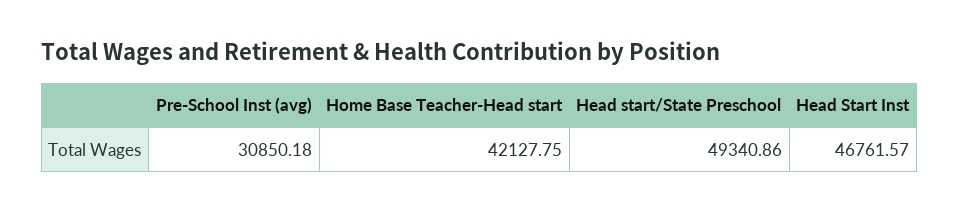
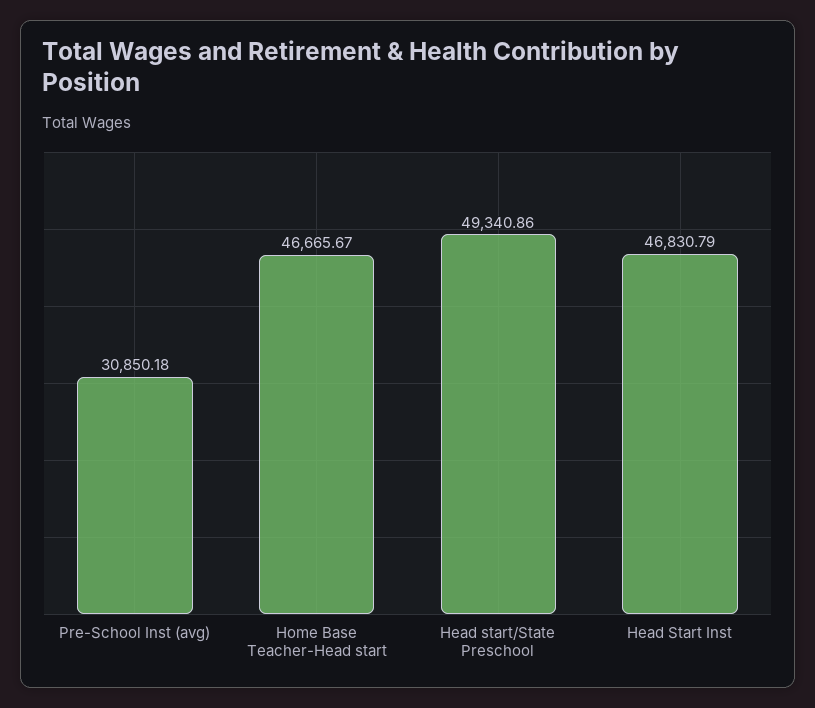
Home Base Teacher-Head start: 42127.75 -> 46665.67
Head Start Inst: 46761.57 -> 46830.79

